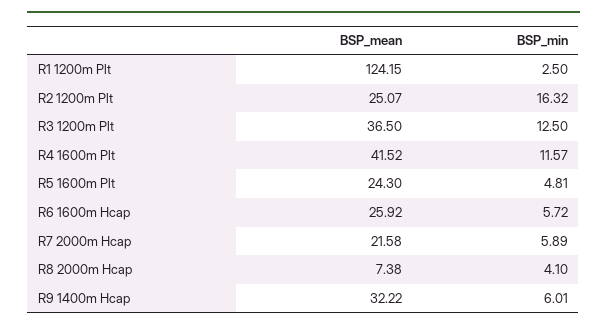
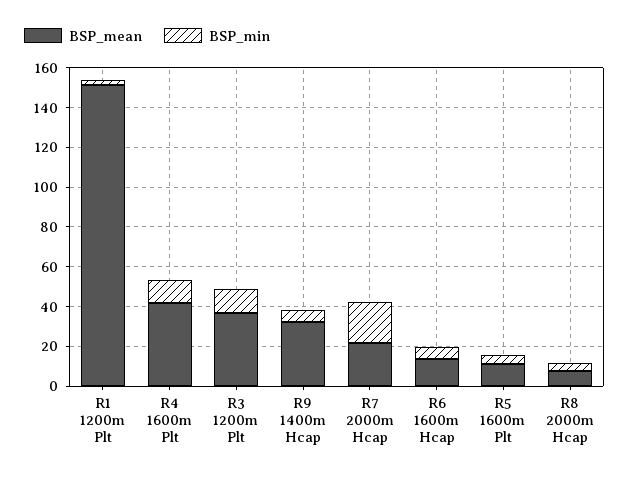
BSP_mean, R1 1200m Plt: 124.15 -> 150
BSP_mean, R2 1200m Plt: 25.07 -> none
BSP_min, R2 1200m Plt: 16.32 -> none
BSP_mean, R5 1600m Plt: 24.3 -> 10
BSP_mean, R6 1600m Hcap: 25.92 -> 15
BSP_min, R7 2000m Hcap: 5.89 -> 20

